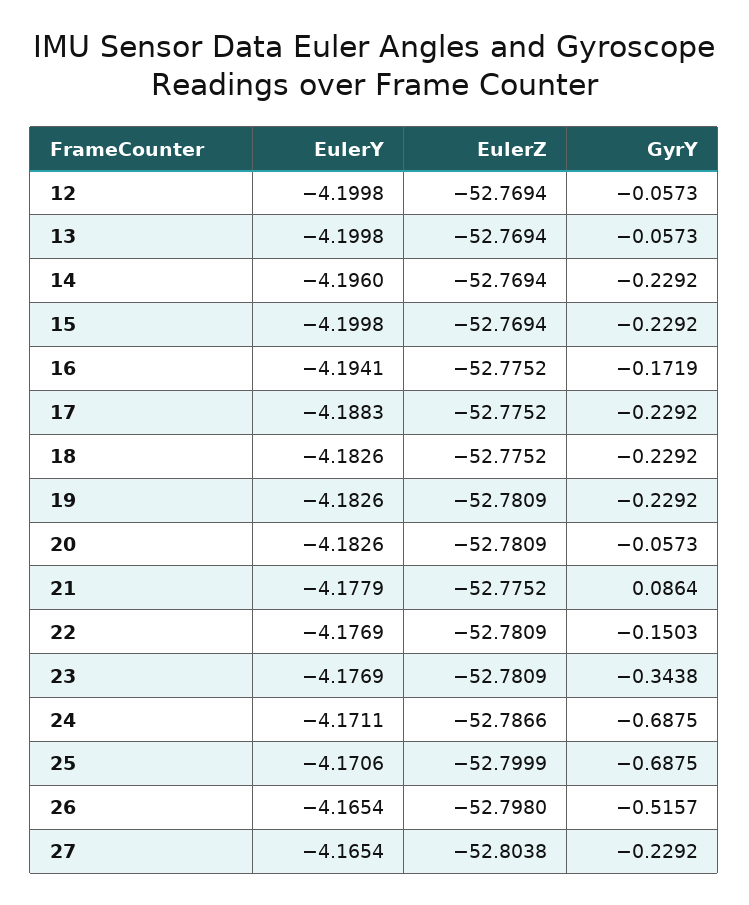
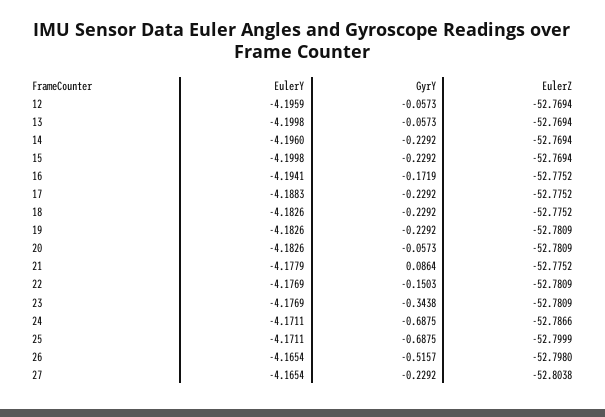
EulerY, 12: -4.1998 -> -4.1959
EulerY, 25: -4.1706 -> -4.1711

